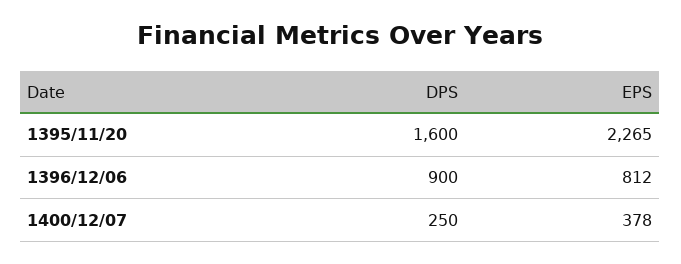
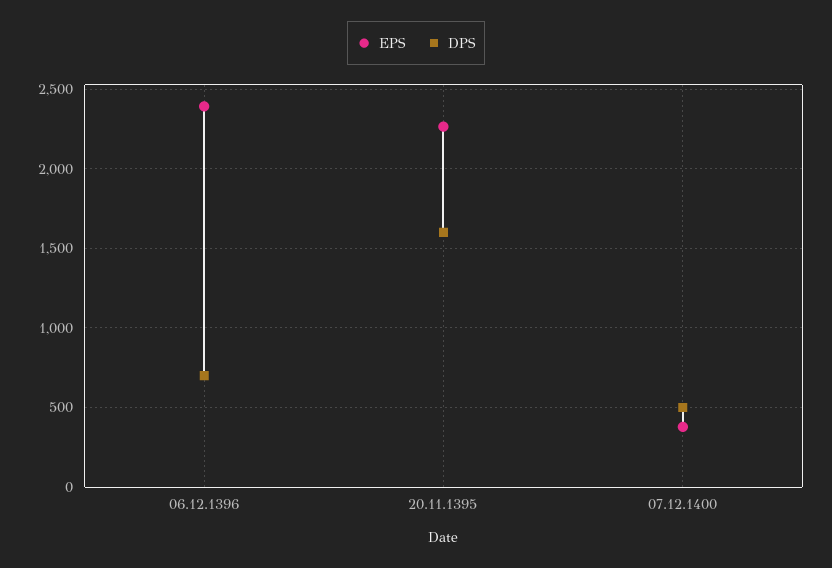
DPS, 1396/12/06: 900 -> 700
EPS, 1396/12/06: 812 -> 2400
DPS, 1400/12/07: 250 -> 500

